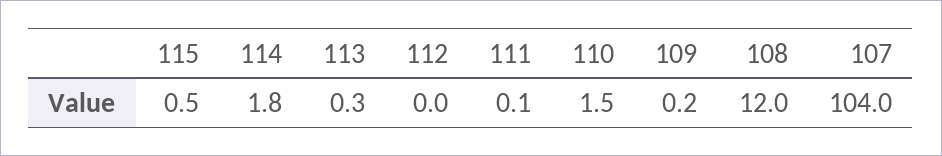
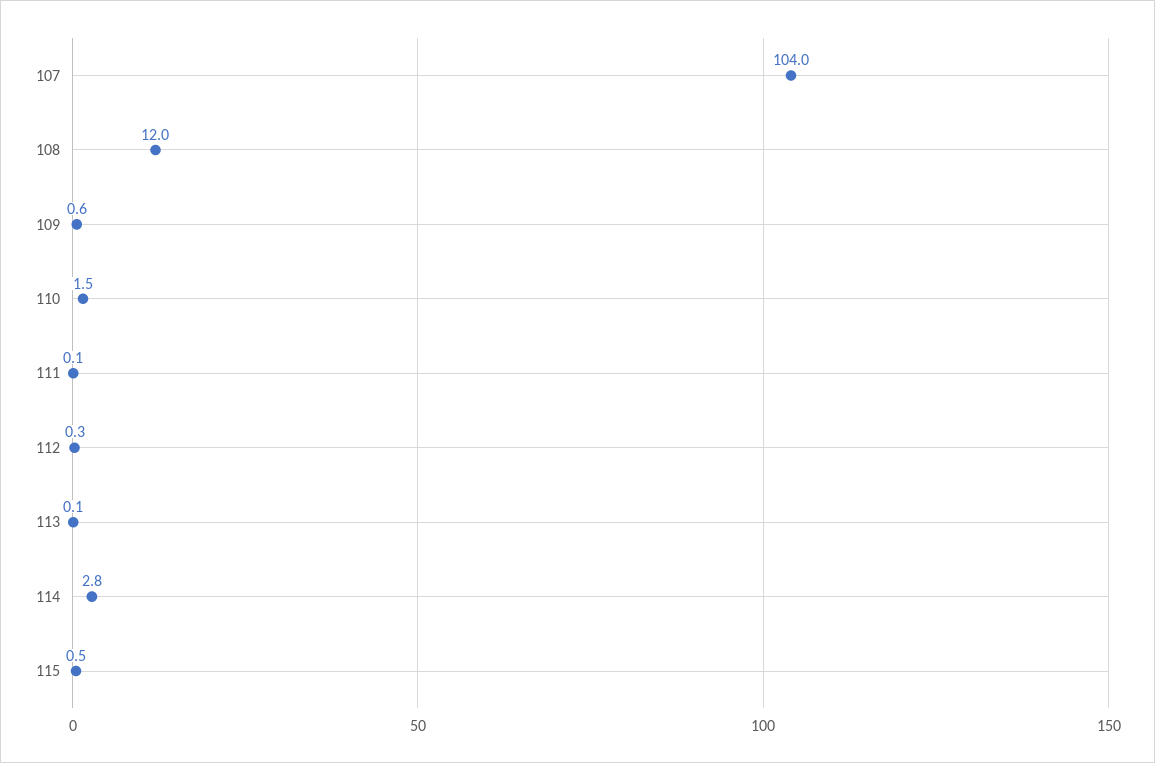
114: 1.8 -> 2.8
113: 0.3 -> 0.1
112: 0 -> 0.3
109: 0.2 -> 0.6

